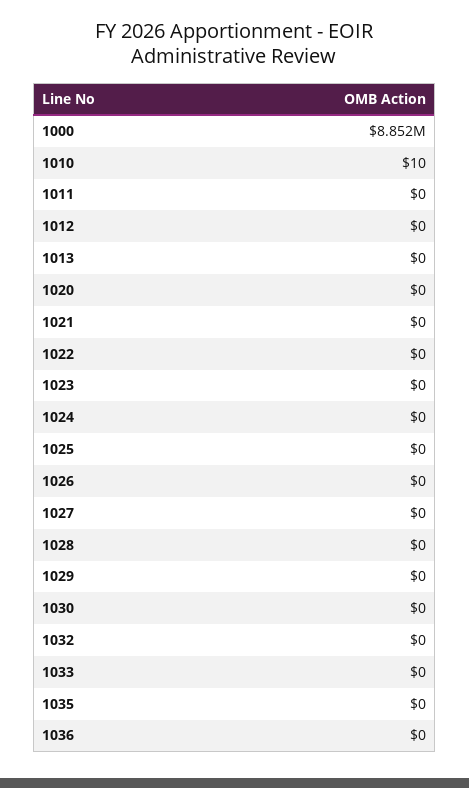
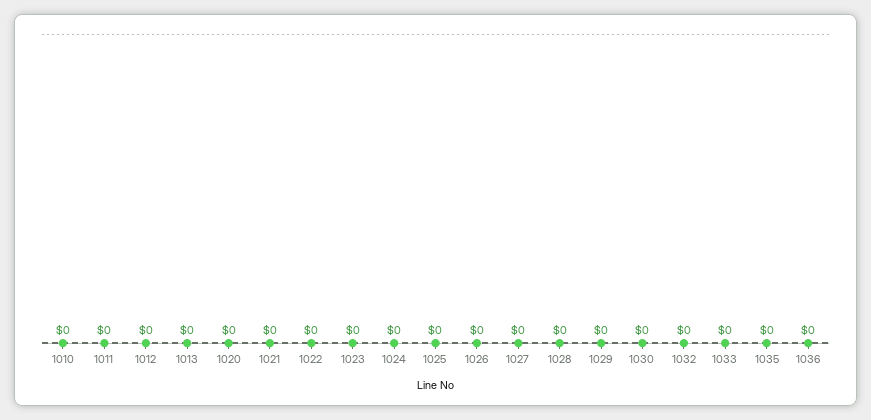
1000: 8852000 -> none
1010: 10 -> 0

